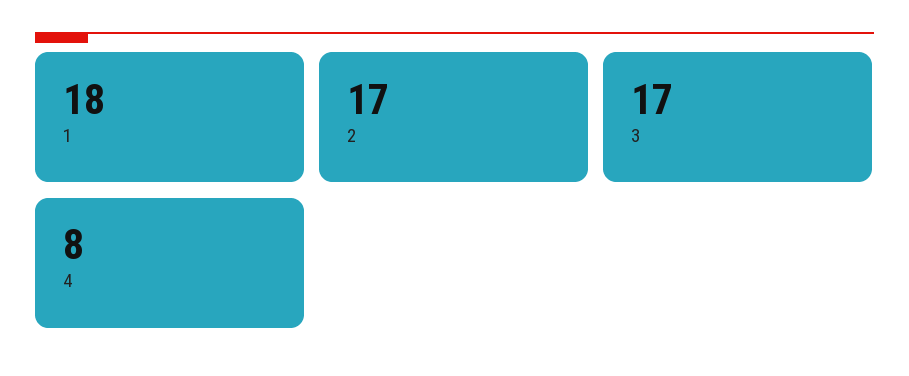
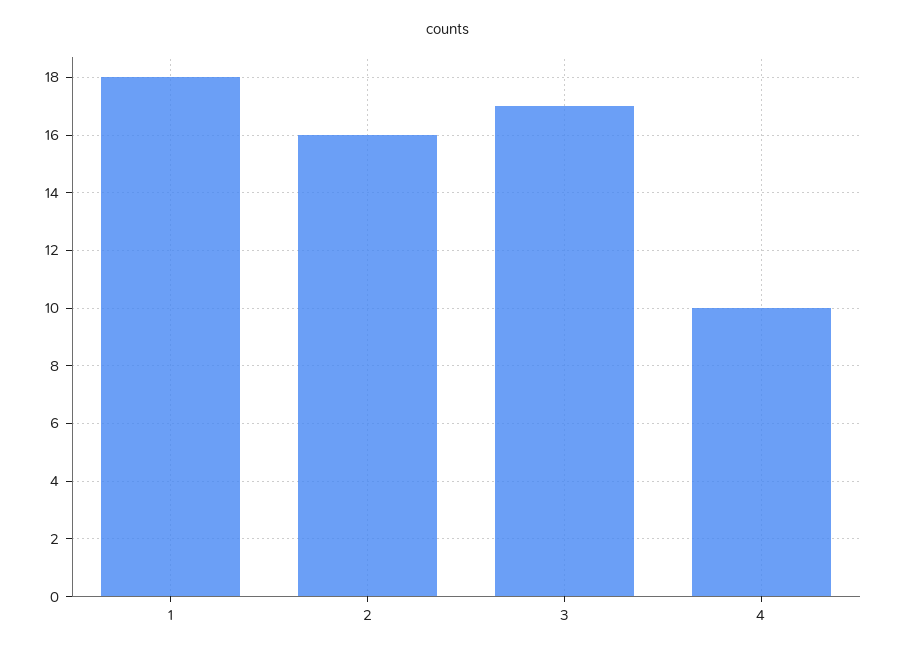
2: 17 -> 16
4: 8 -> 10

